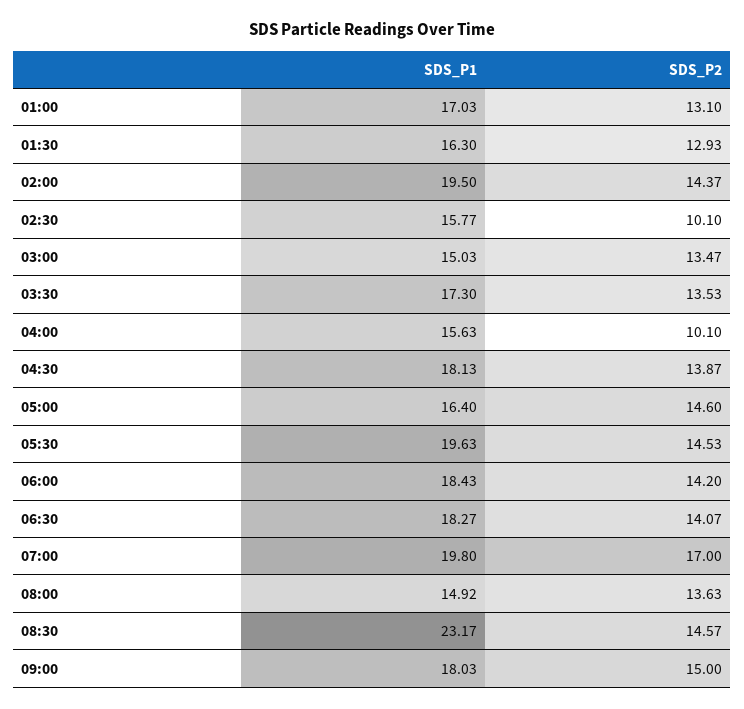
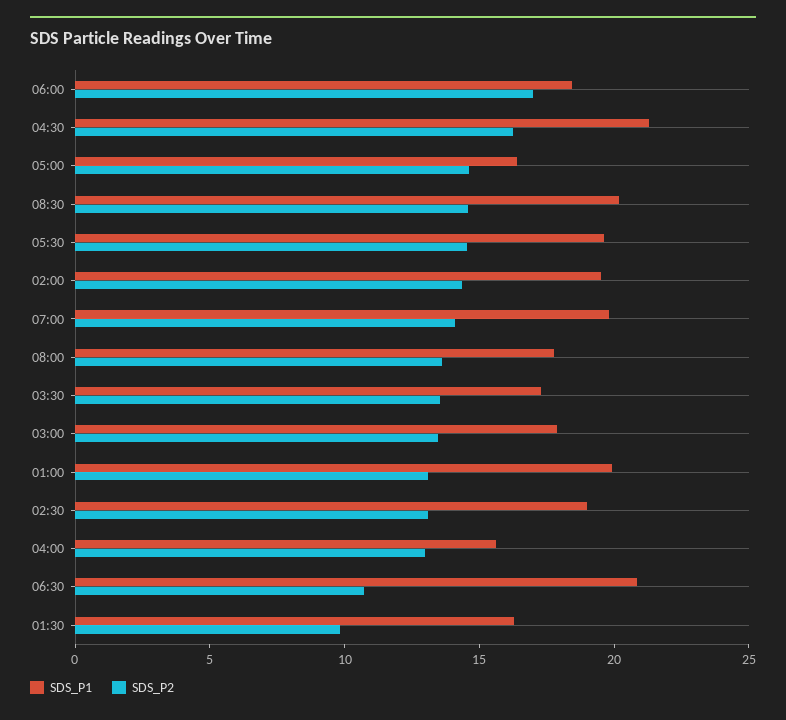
SDS_P1, 01:00: 17.03 -> 20
SDS_P2, 01:30: 12.93 -> 10
SDS_P1, 02:30: 15.77 -> 19
SDS_P2, 02:30: 10.1 -> 13
SDS_P1, 03:00: 15.03 -> 18
SDS_P2, 04:00: 10.1 -> 13
SDS_P1, 04:30: 18.13 -> 21
SDS_P2, 04:30: 13.87 -> 16
SDS_P2, 06:00: 14.2 -> 17
SDS_P1, 06:30: 18.27 -> 21
SDS_P2, 06:30: 14.07 -> 11
SDS_P2, 07:00: 17 -> 14
SDS_P1, 08:00: 14.92 -> 18
SDS_P1, 08:30: 23.17 -> 20
SDS_P1, 09:00: 18.03 -> none
SDS_P2, 09:00: 15 -> none

